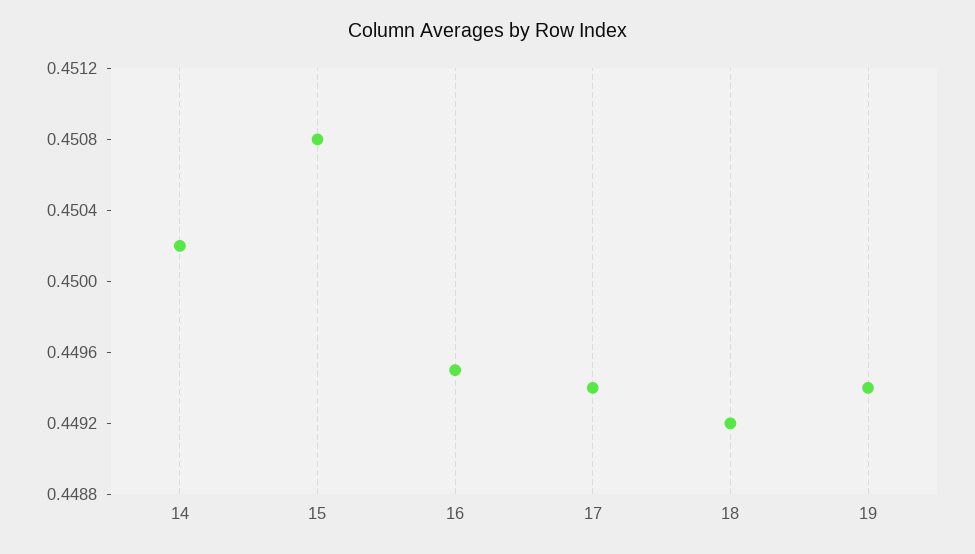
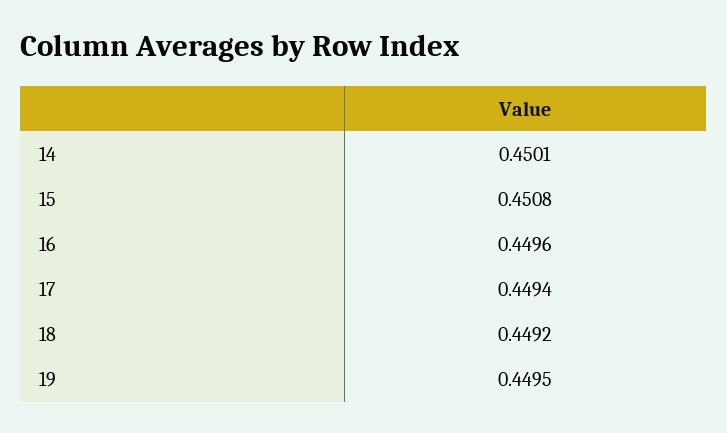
14: 0.4502 -> 0.4501
16: 0.4495 -> 0.4496
19: 0.4494 -> 0.4495

